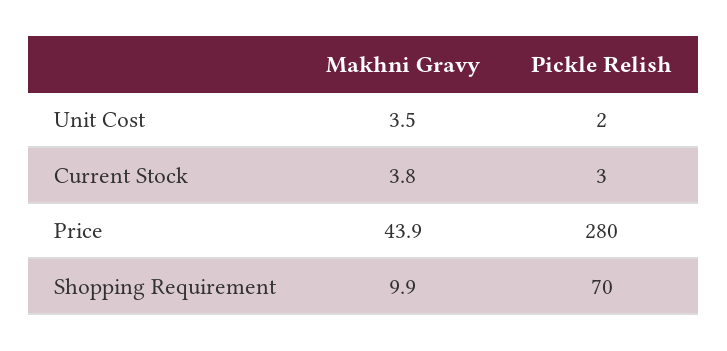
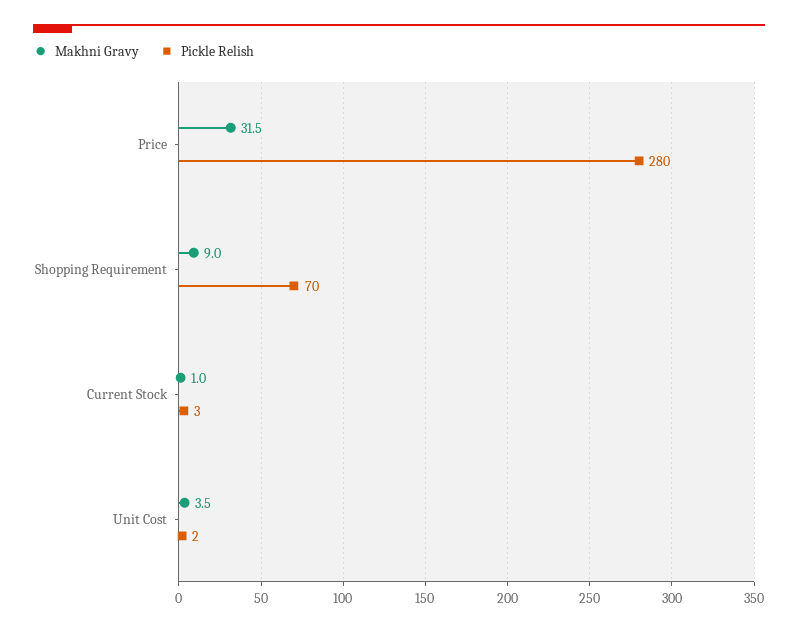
Makhni Gravy, Current Stock: 3.8 -> 1
Makhni Gravy, Price: 43.9 -> 31.5
Makhni Gravy, Shopping Requirement: 9.9 -> 9

